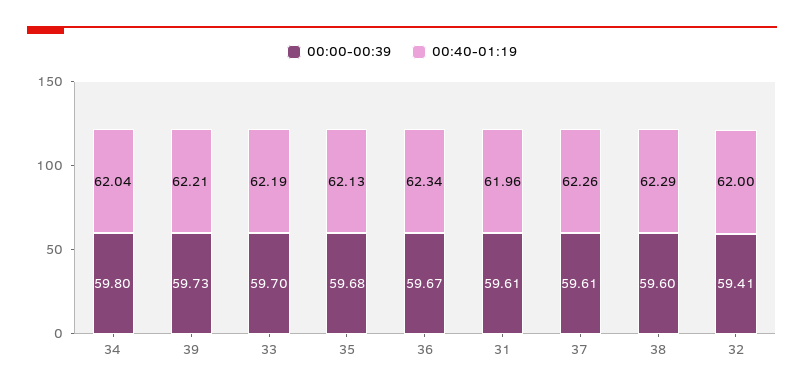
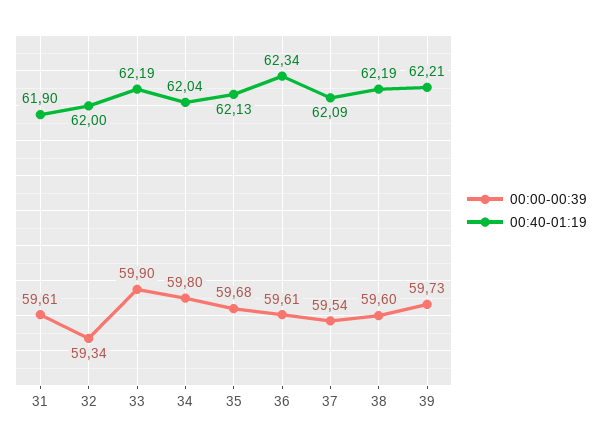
00:00-00:39, 33: 59.7 -> 59.9
00:00-00:39, 36: 59.67 -> 59.61
00:40-01:19, 31: 61.96 -> 61.9
00:00-00:39, 37: 59.61 -> 59.54
00:40-01:19, 37: 62.26 -> 62.09
00:40-01:19, 38: 62.29 -> 62.19
00:00-00:39, 32: 59.41 -> 59.34

